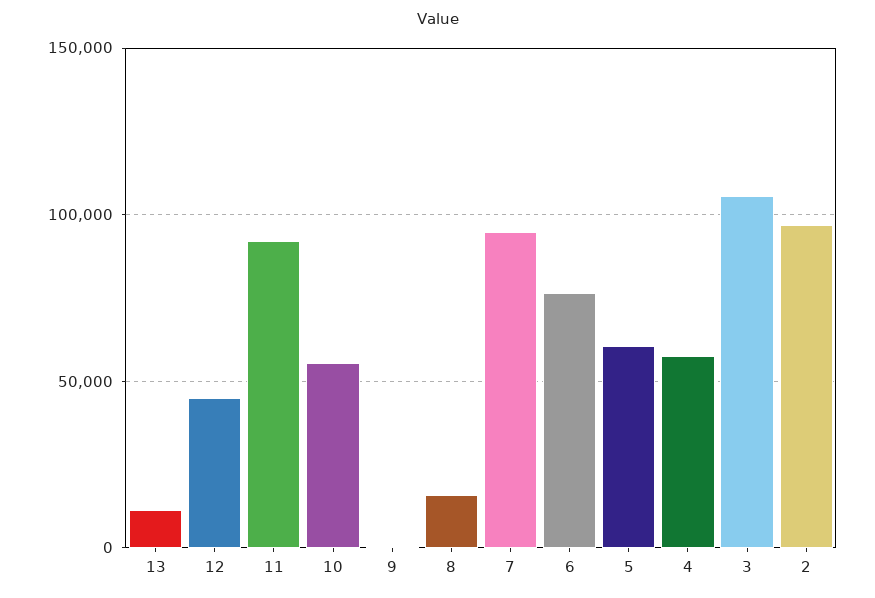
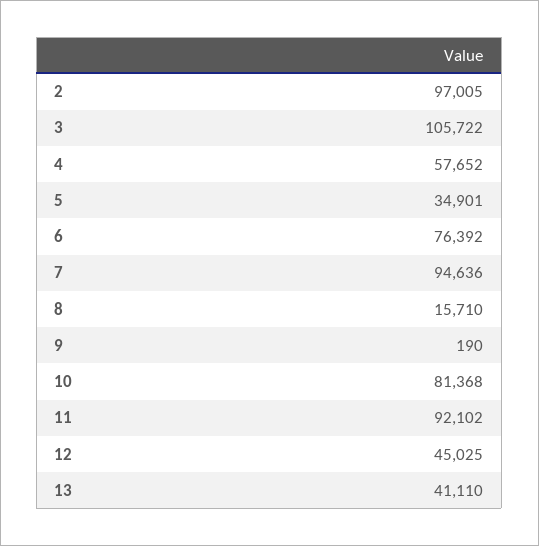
13: 10000 -> 41110
10: 55000 -> 81368
5: 60000 -> 34901

